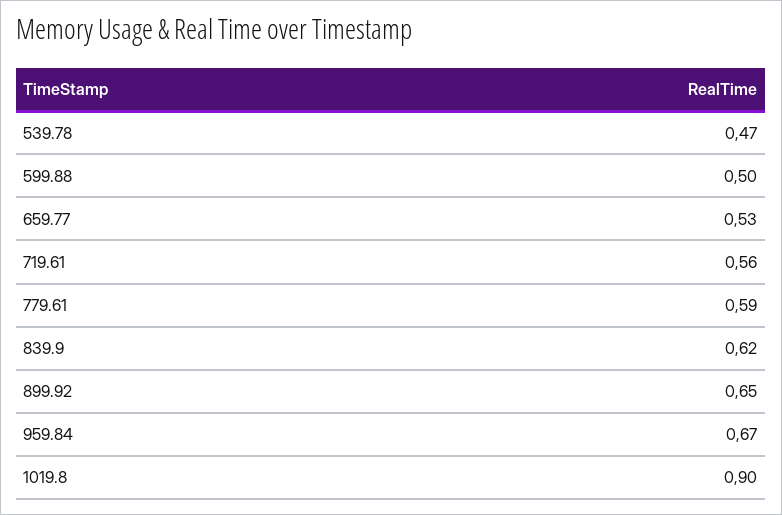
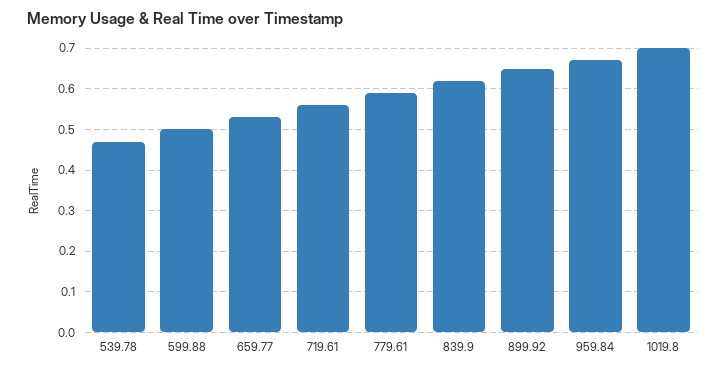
1019.8: 0.9 -> 0.7

